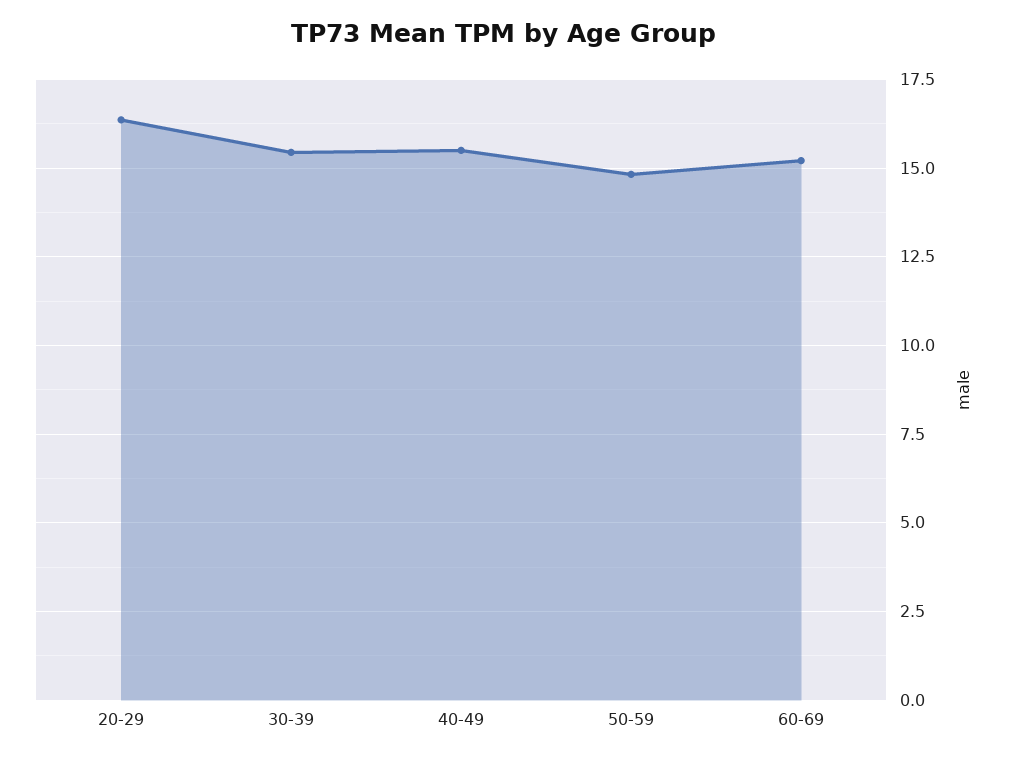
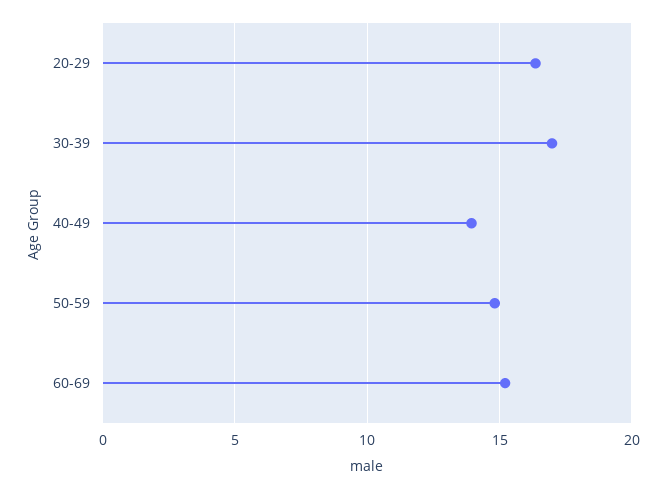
30-39: 15.5 -> 17
40-49: 15.5 -> 14

